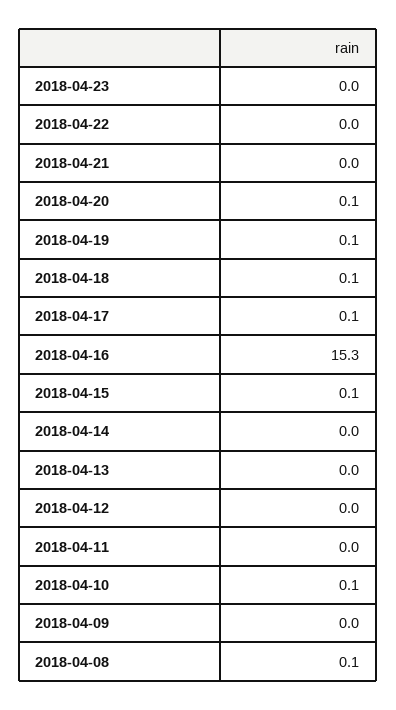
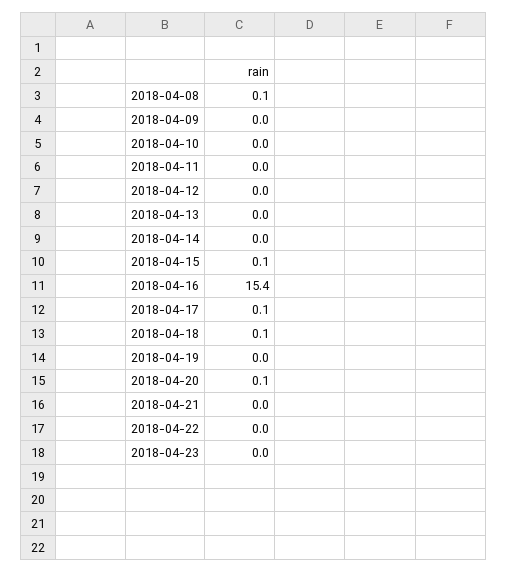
2018-04-19: 0.1 -> 0
2018-04-16: 15.3 -> 15.4
2018-04-10: 0.1 -> 0

